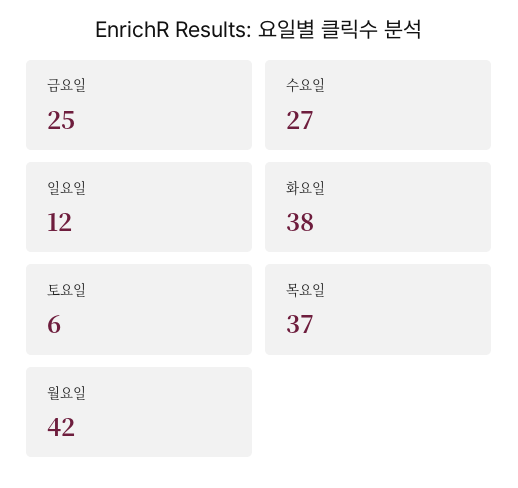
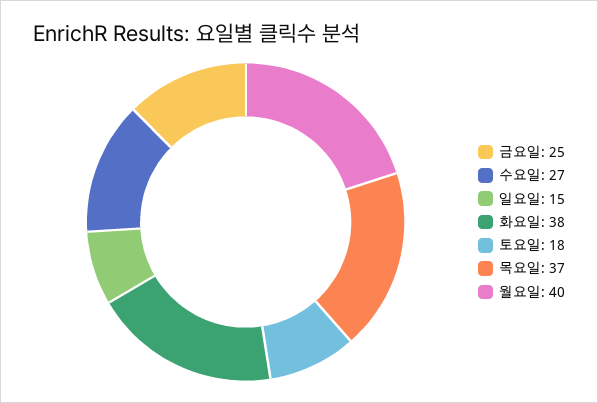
일요일: 12 -> 15
토요일: 6 -> 18
월요일: 42 -> 40

